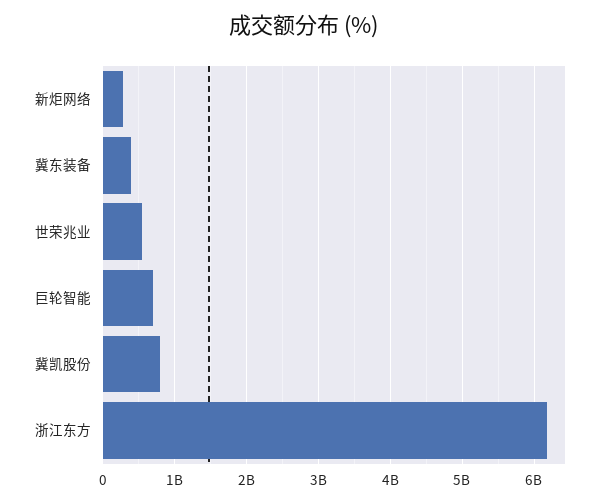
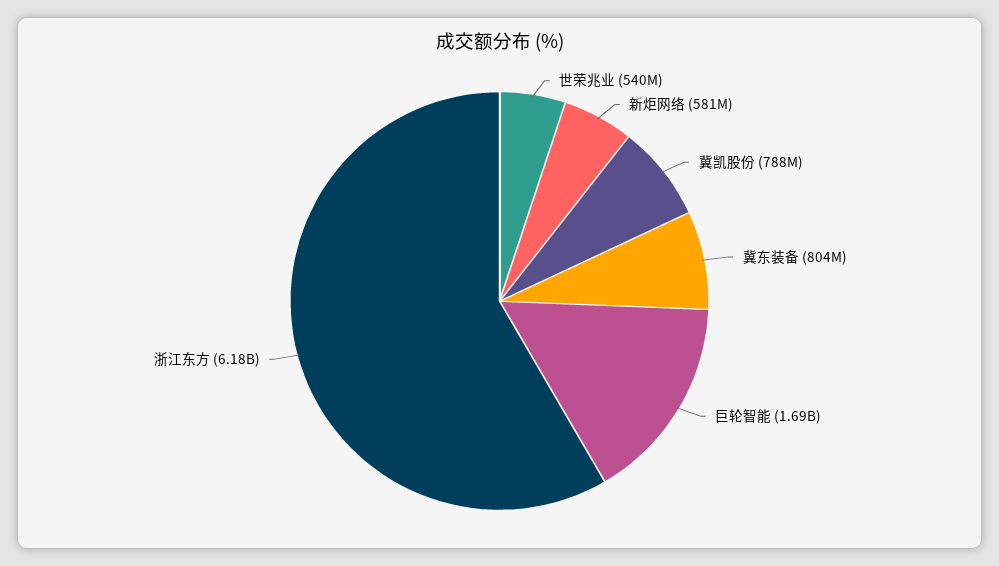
新炬网络: 300000000 -> 581000000
冀东装备: 400000000 -> 804000000
巨轮智能: 700000000 -> 1690000000

